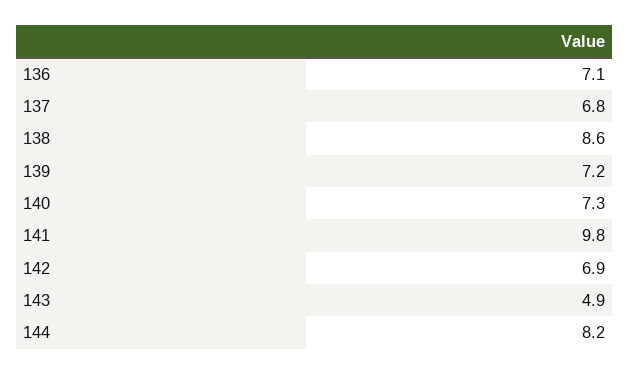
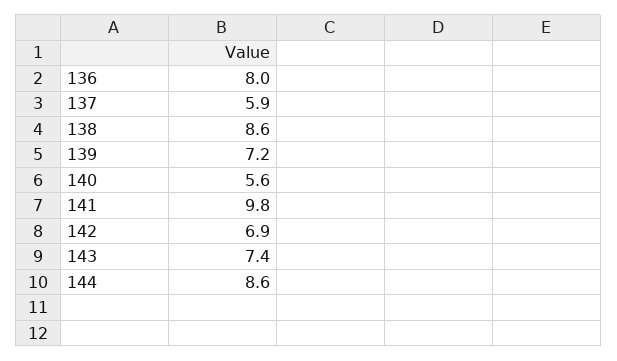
136: 7.1 -> 8
137: 6.8 -> 5.9
140: 7.3 -> 5.6
143: 4.9 -> 7.4
144: 8.2 -> 8.6

